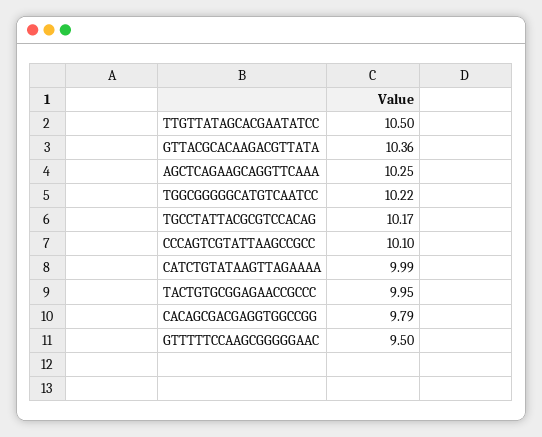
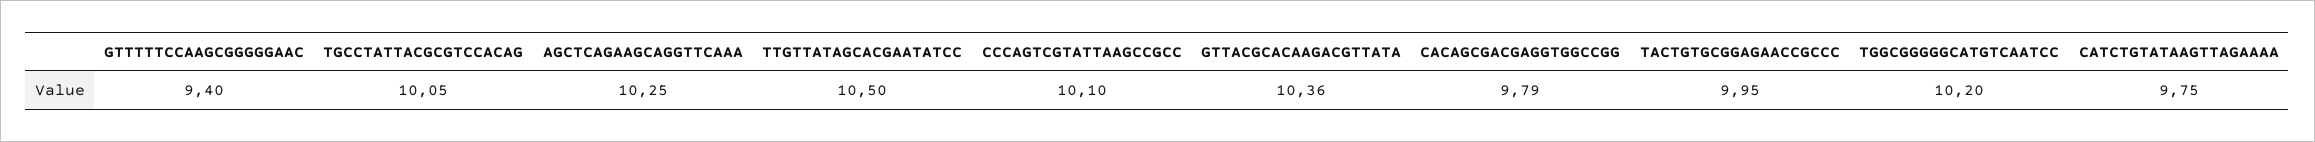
TGGCGGGGGCATGTCAATCC: 10.22 -> 10.2
TGCCTATTACGCGTCCACAG: 10.17 -> 10.05
CATCTGTATAAGTTAGAAAA: 9.99 -> 9.75
GTTTTTCCAAGCGGGGGAAC: 9.5 -> 9.4

